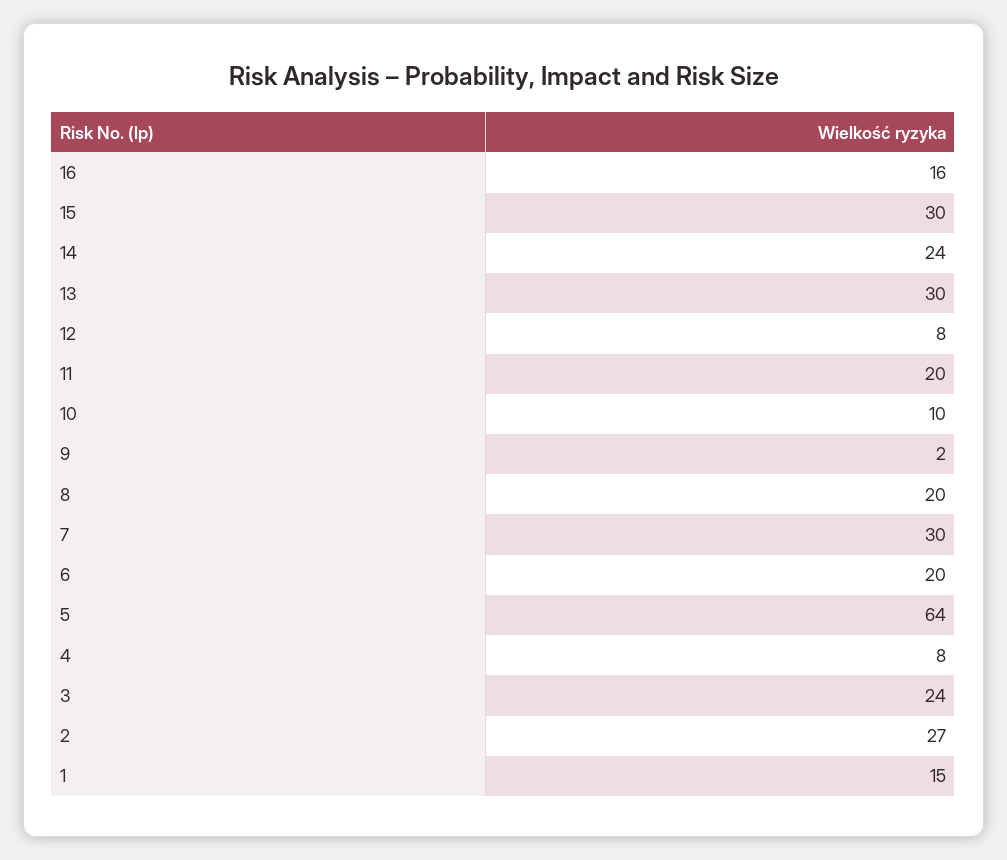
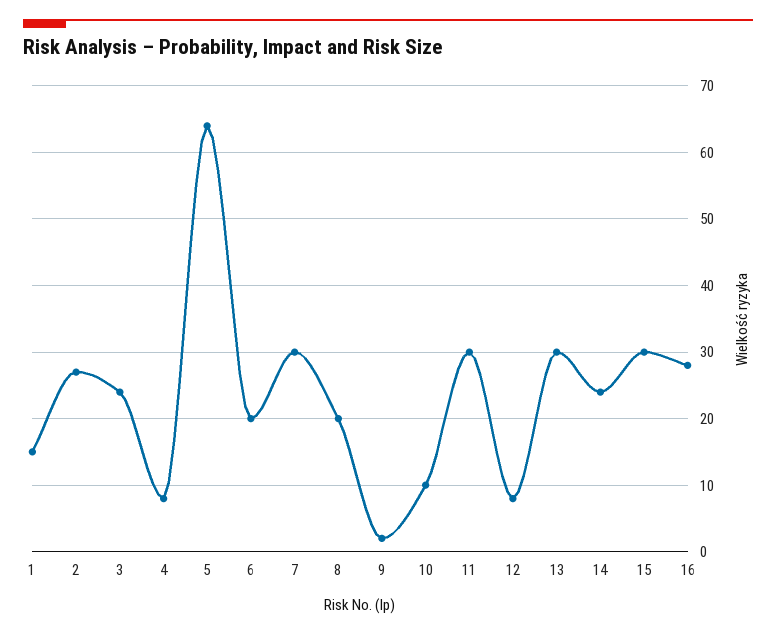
16: 16 -> 28
11: 20 -> 30

